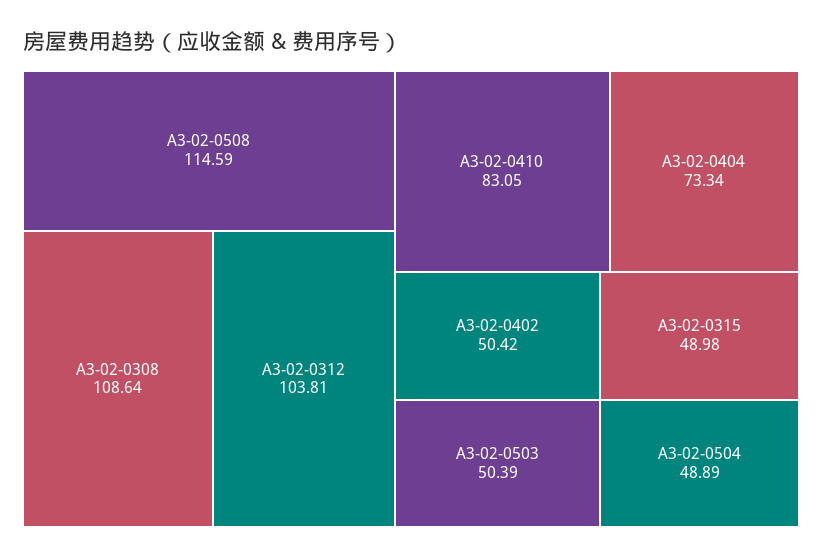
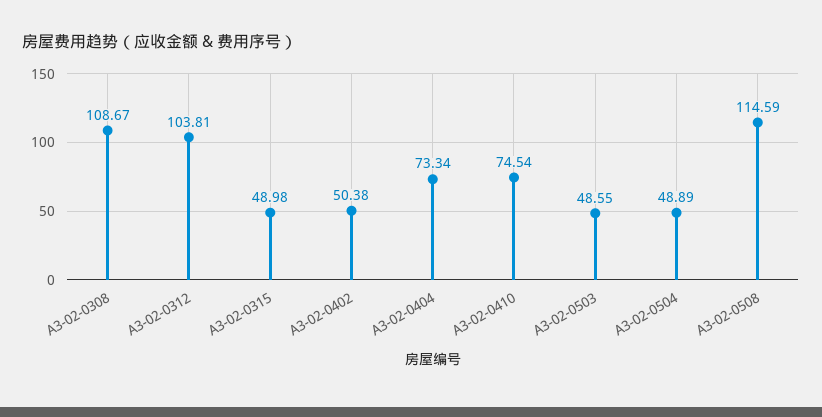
A3-02-0308: 108.64 -> 108.67
A3-02-0410: 83.05 -> 74.54
A3-02-0402: 50.42 -> 50.38
A3-02-0503: 50.39 -> 48.55

